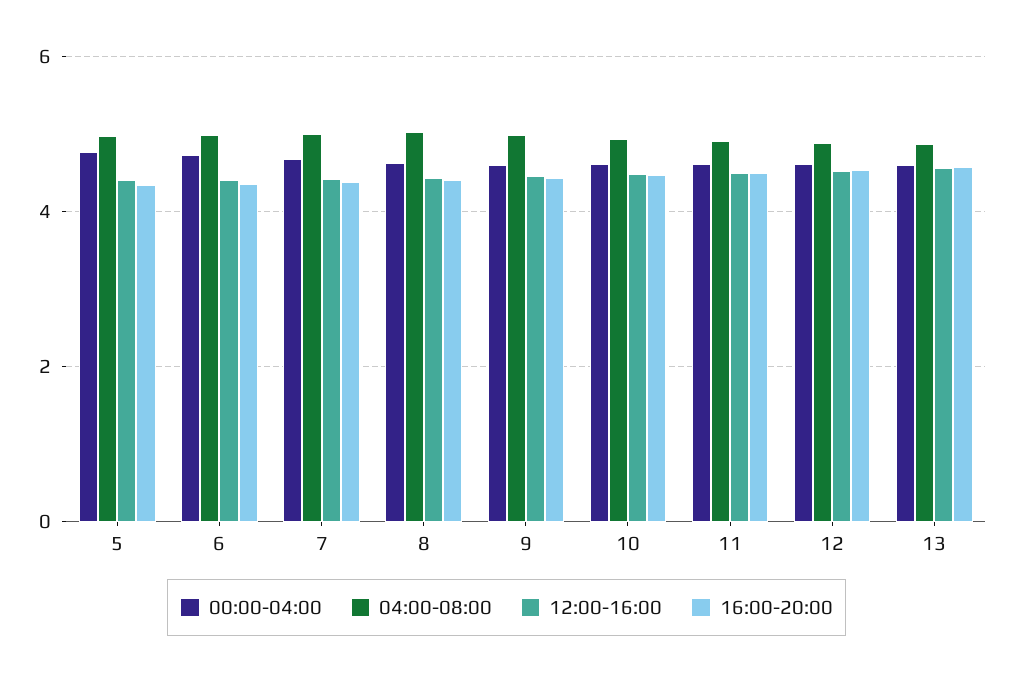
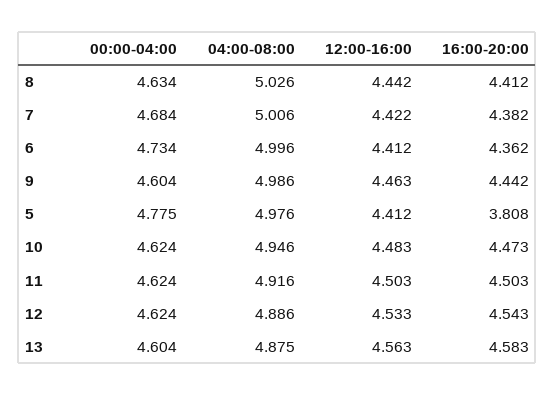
16:00-20:00, 5: 4.4 -> 3.808

